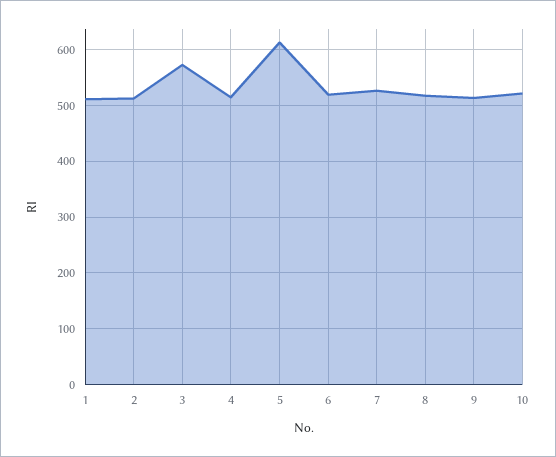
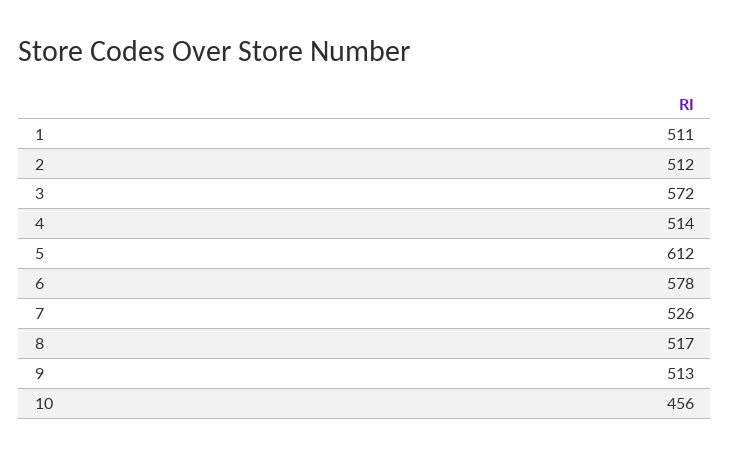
6: 520 -> 578
10: 520 -> 456

